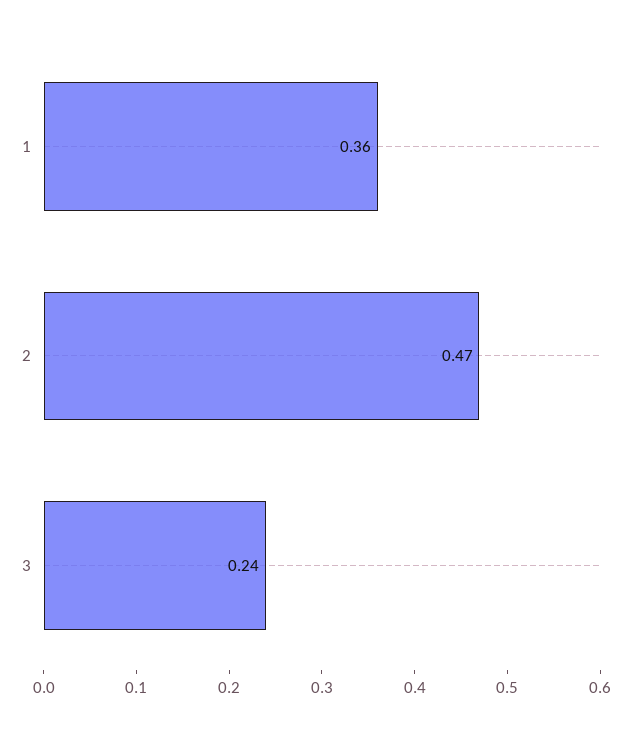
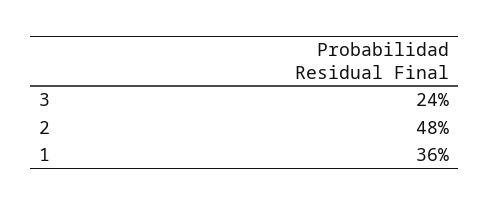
2: 0.47 -> 0.48

